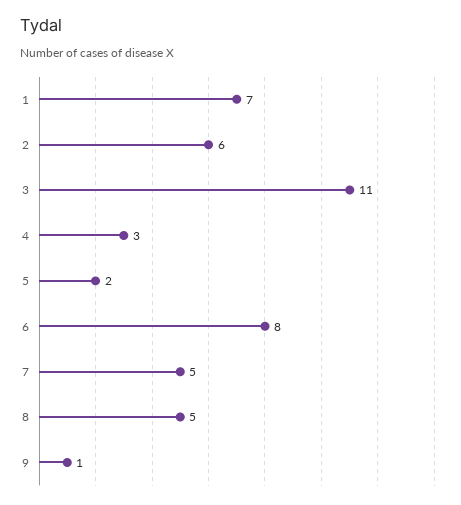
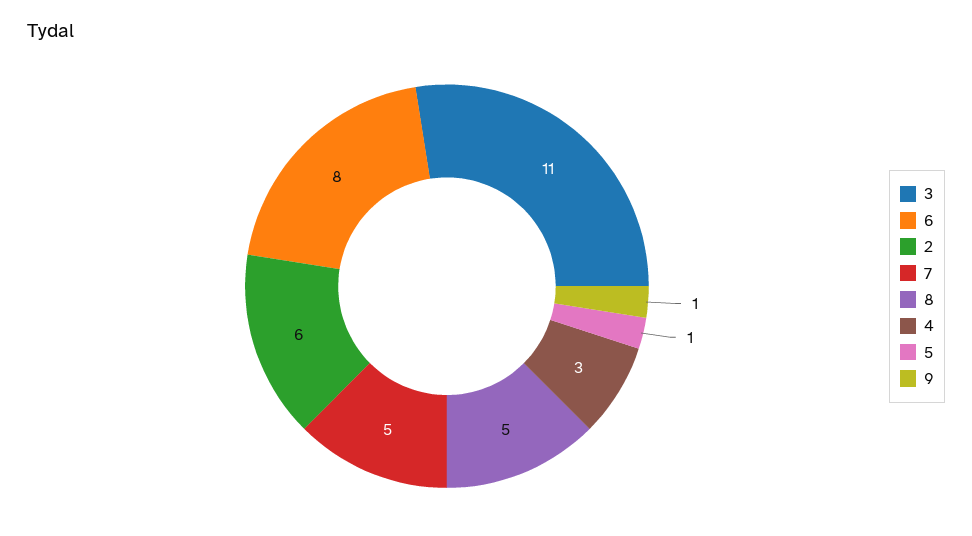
1: 7 -> none
5: 2 -> 1

